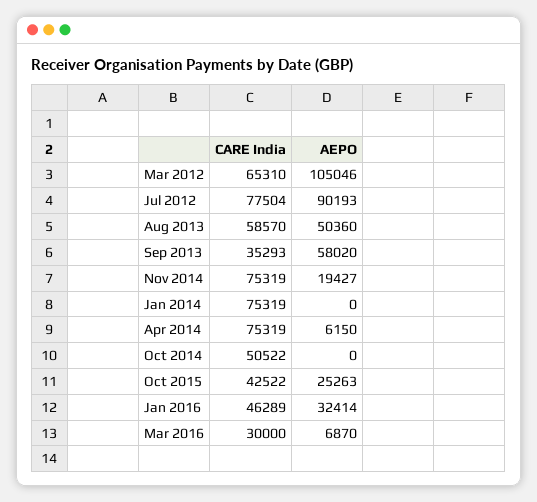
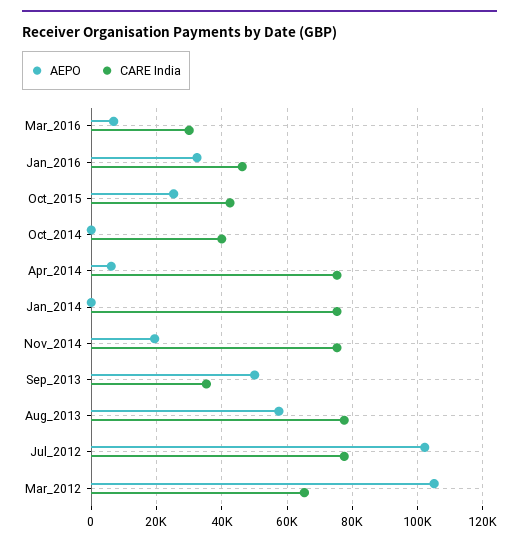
AEPO, Jul 2012: 90193 -> 102000
CARE India, Aug 2013: 58570 -> 78000
AEPO, Aug 2013: 50360 -> 58000
AEPO, Sep 2013: 58020 -> 50000
CARE India, Oct 2014: 50522 -> 40000

